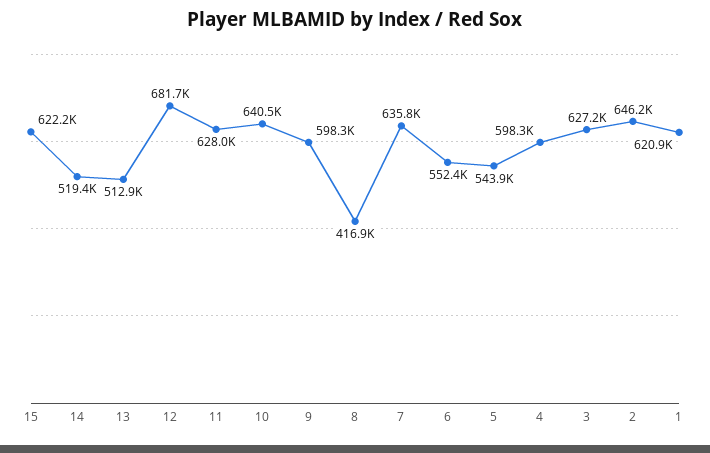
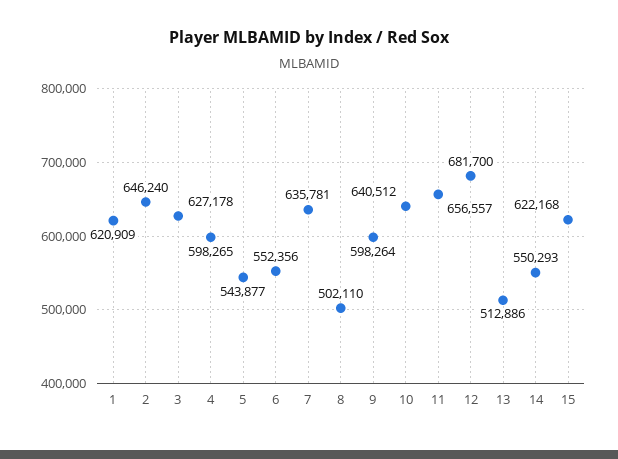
14: 519400 -> 550293
11: 628000 -> 656557
8: 416900 -> 502110

